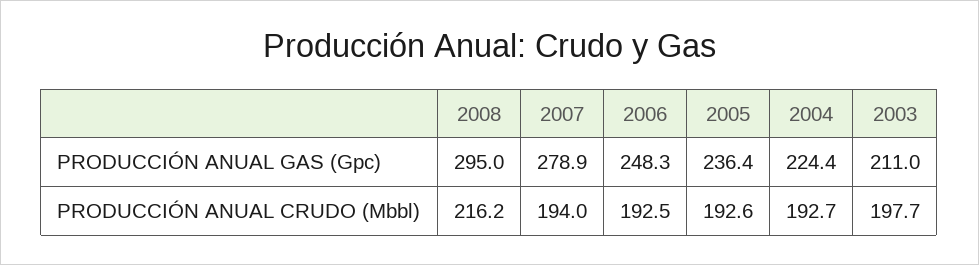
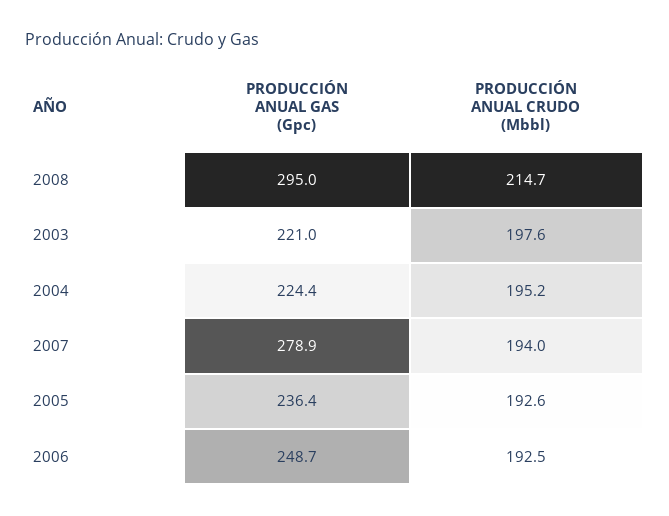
2006, PRODUCCIÓN ANUAL GAS (Gpc): 248.3 -> 248.7
2003, PRODUCCIÓN ANUAL GAS (Gpc): 211 -> 221
2008, PRODUCCIÓN ANUAL CRUDO (Mbbl): 216.2 -> 214.7
2004, PRODUCCIÓN ANUAL CRUDO (Mbbl): 192.7 -> 195.2
2003, PRODUCCIÓN ANUAL CRUDO (Mbbl): 197.7 -> 197.6

